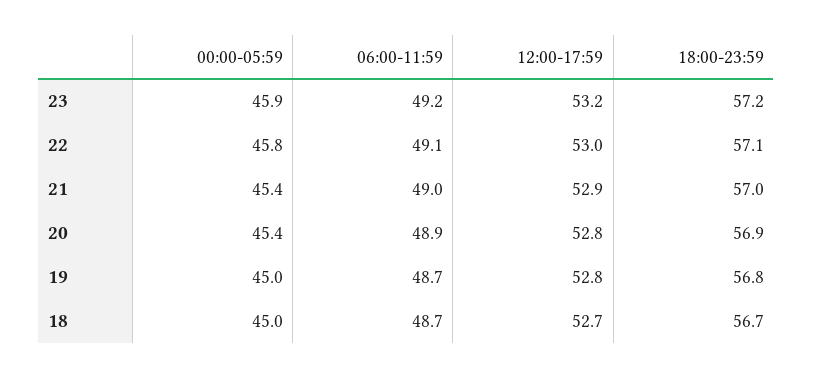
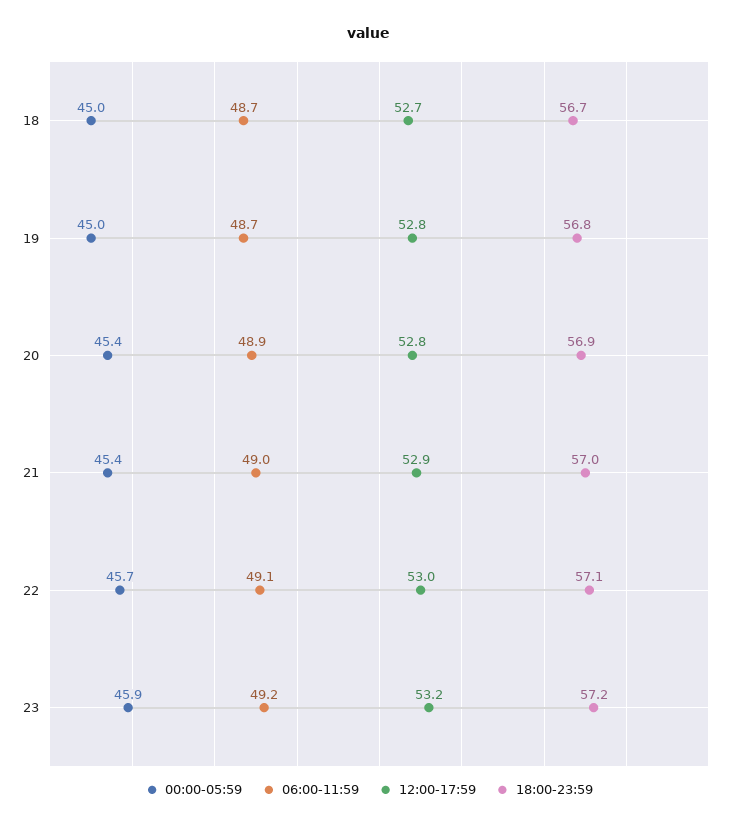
00:00-05:59, 22: 45.8 -> 45.7

